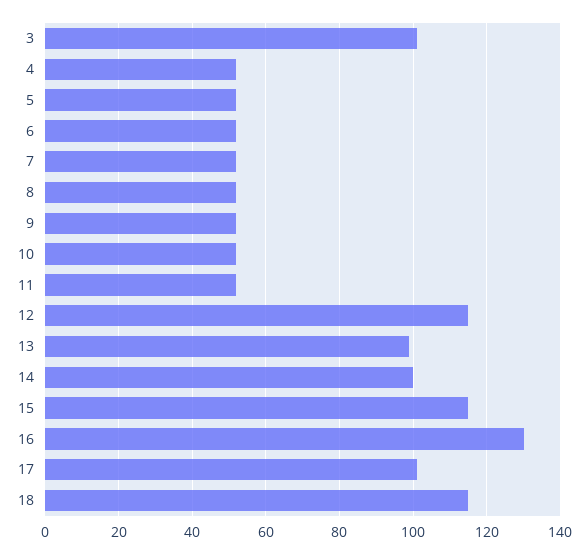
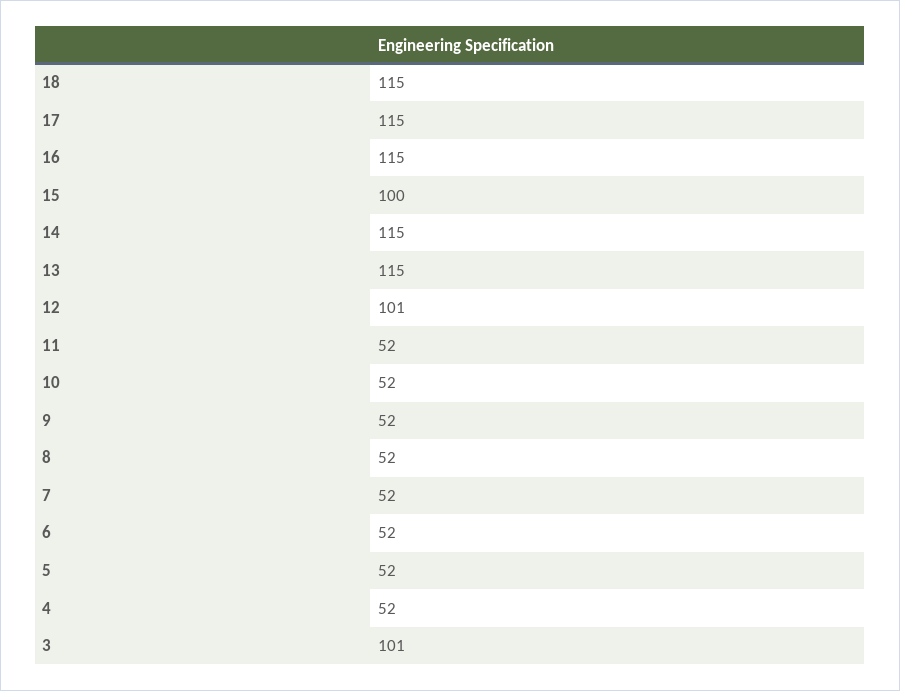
12: 115 -> 101
13: 100 -> 115
14: 100 -> 115
15: 115 -> 100
16: 130 -> 115
17: 100 -> 115

